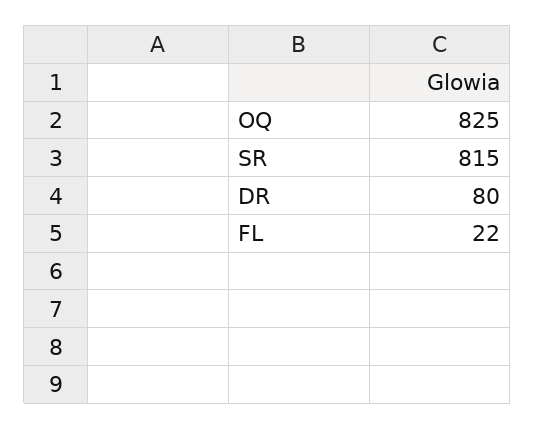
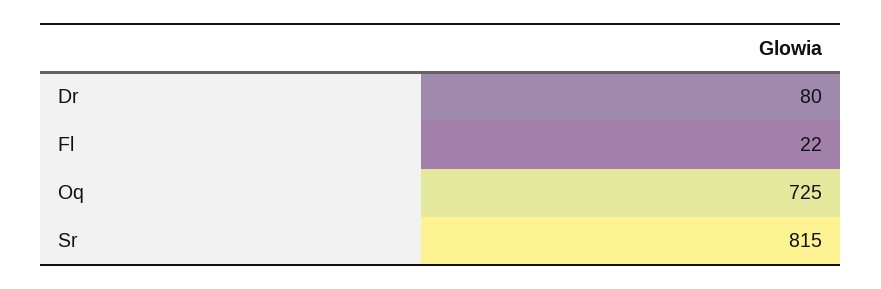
OQ: 825 -> 725

